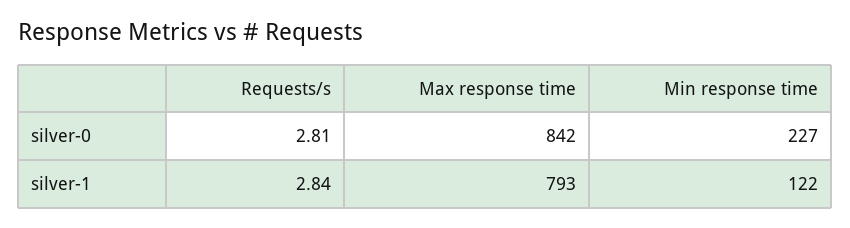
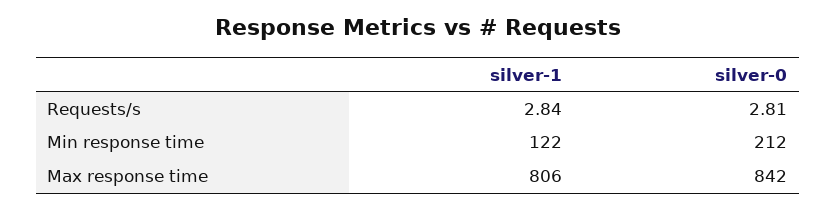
Min response time, silver-0: 227 -> 212
Max response time, silver-1: 793 -> 806

